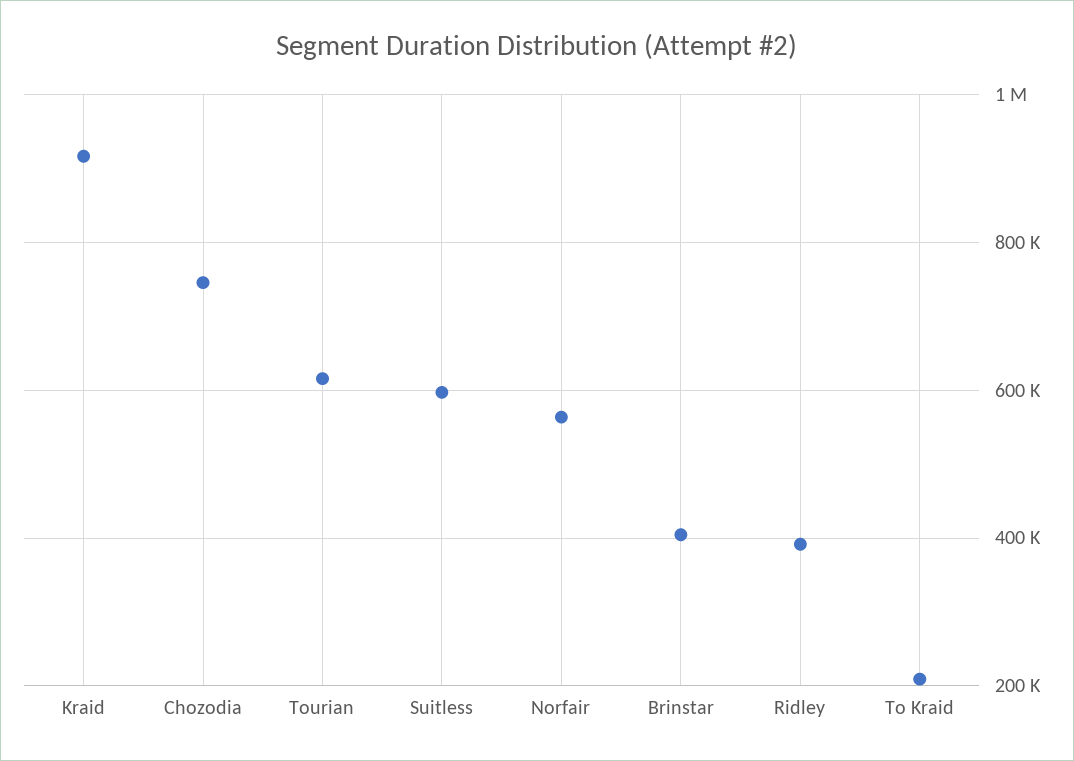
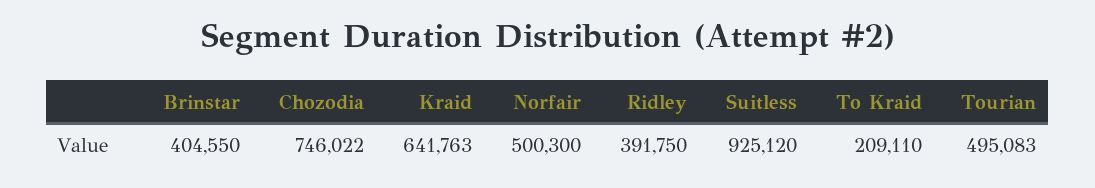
Kraid: 920000 -> 641763
Tourian: 620000 -> 495083
Suitless: 600000 -> 925120
Norfair: 560000 -> 500300

